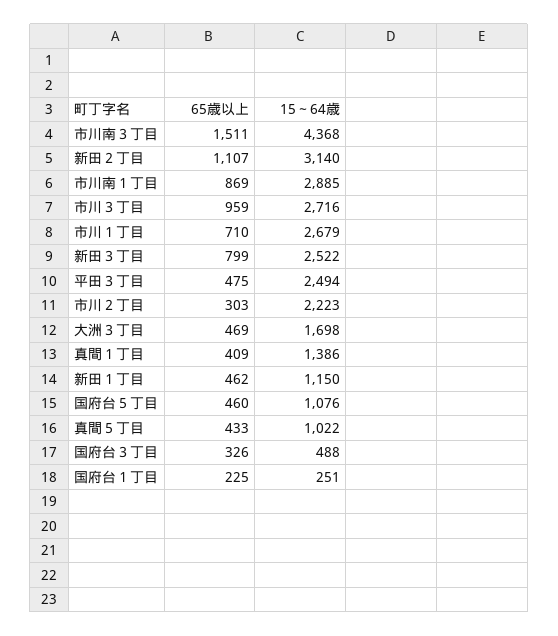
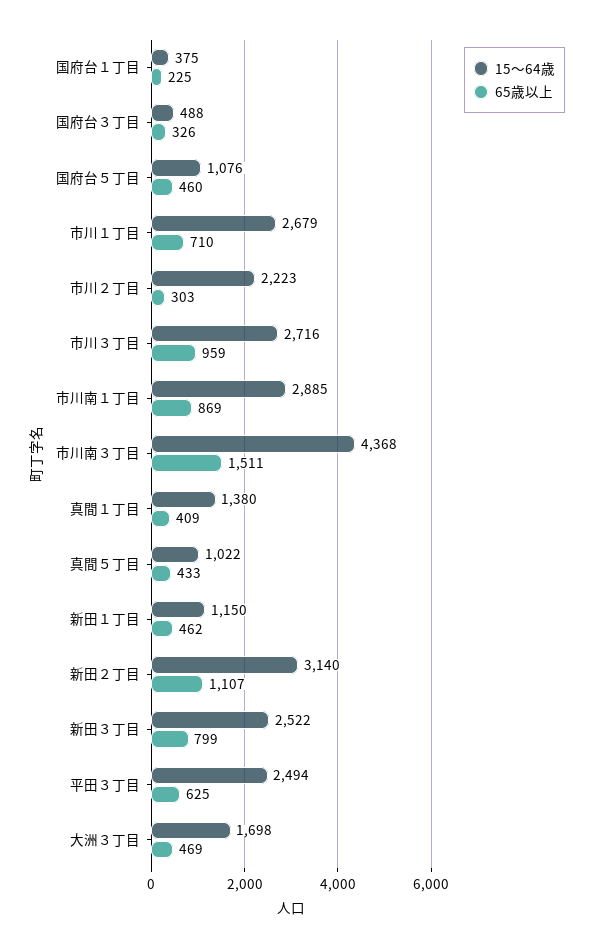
65歳以上, 平田３丁目: 475 -> 625
15～64歳, 真間１丁目: 1386 -> 1380
15～64歳, 国府台１丁目: 251 -> 375

